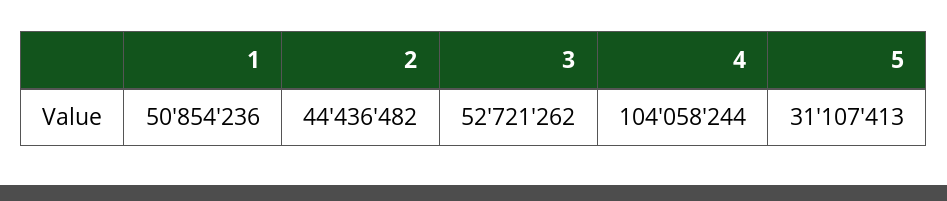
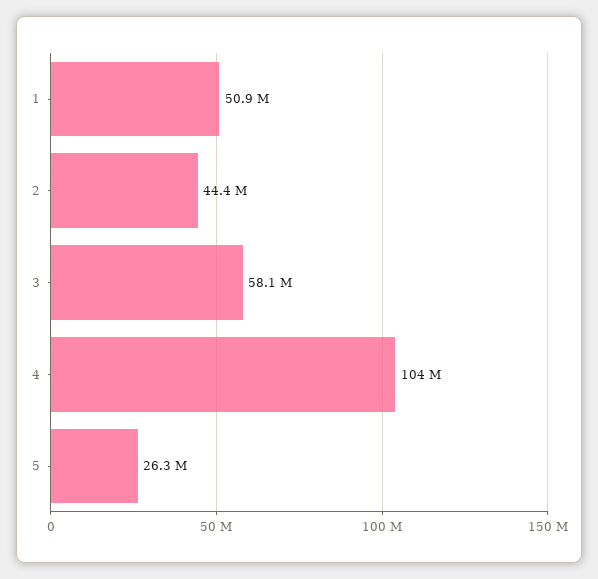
3: 52721262 -> 58100000
5: 31107413 -> 26300000

